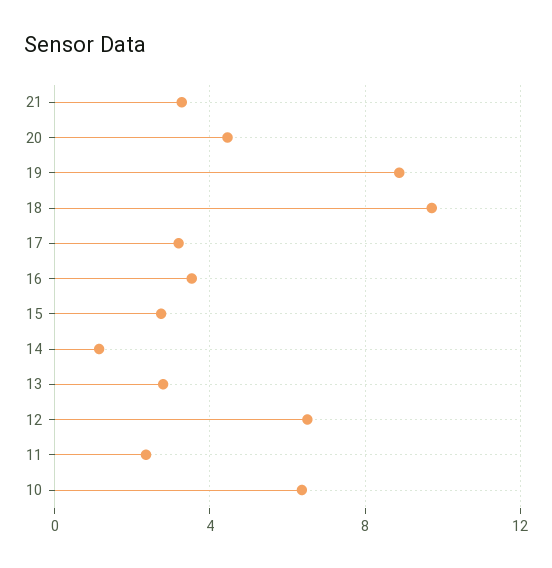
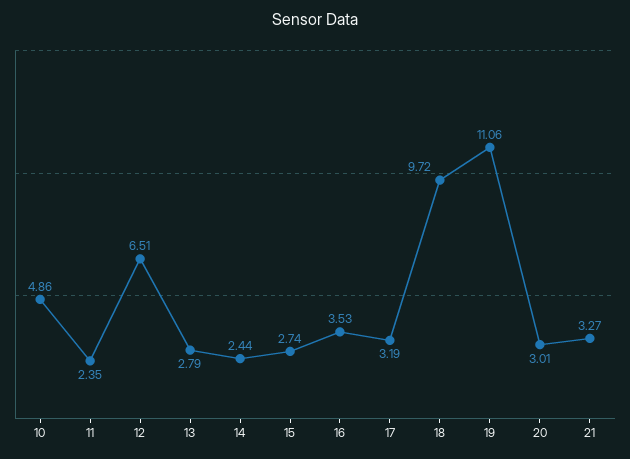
20: 4.5 -> 3.01
19: 9 -> 11.06
14: 1 -> 2.44
10: 6.5 -> 4.86

